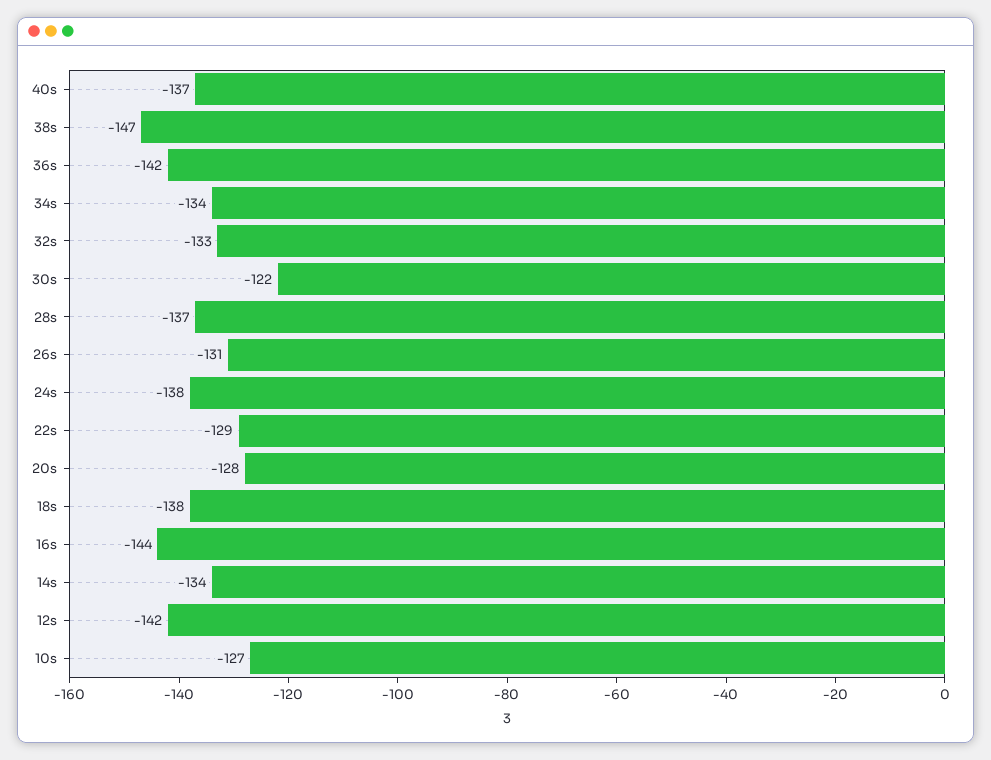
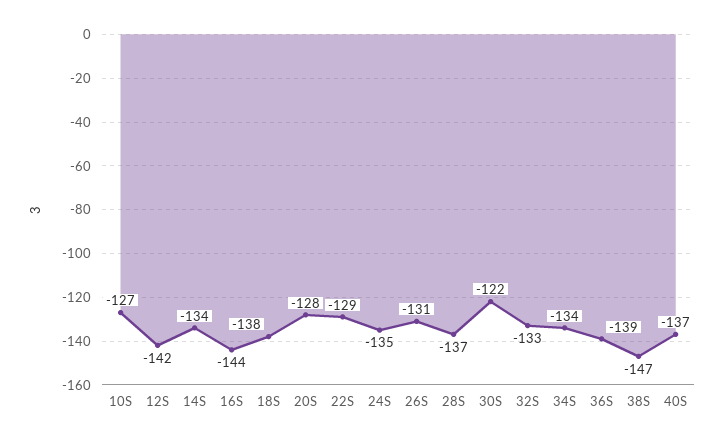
36s: -142 -> -139
24s: -138 -> -135

